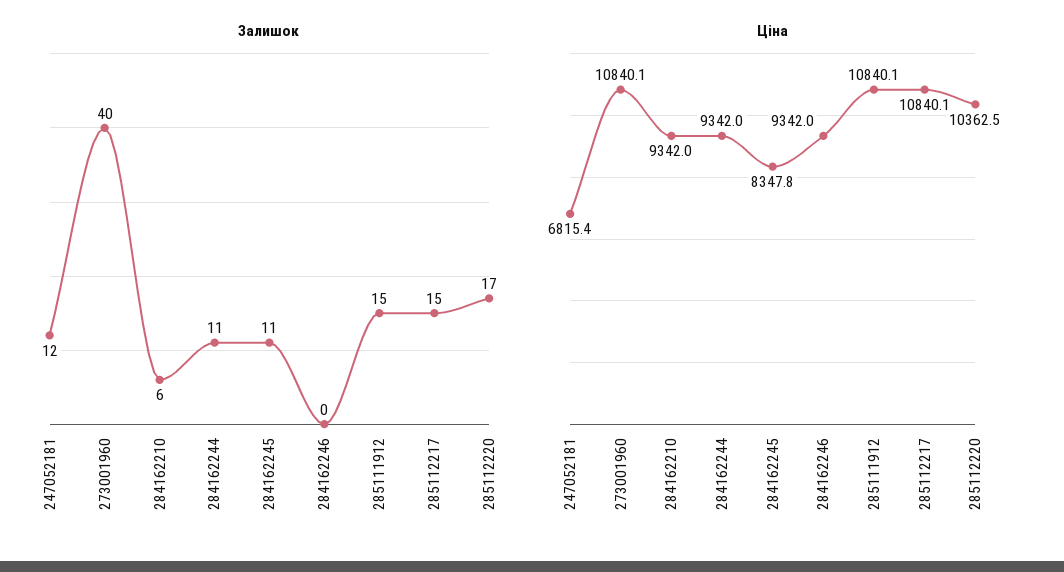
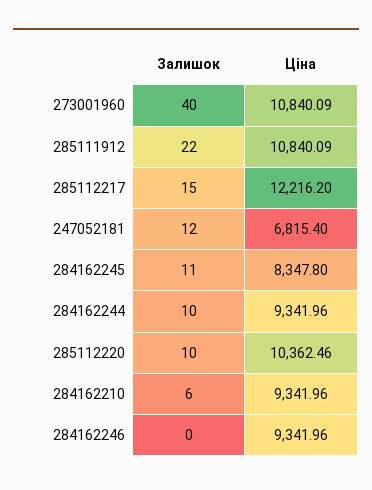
Залишок, 284162244: 11 -> 10
Залишок, 285111912: 15 -> 22
Залишок, 285112220: 17 -> 10
Ціна, 285112217: 10840.1 -> 12216.2

